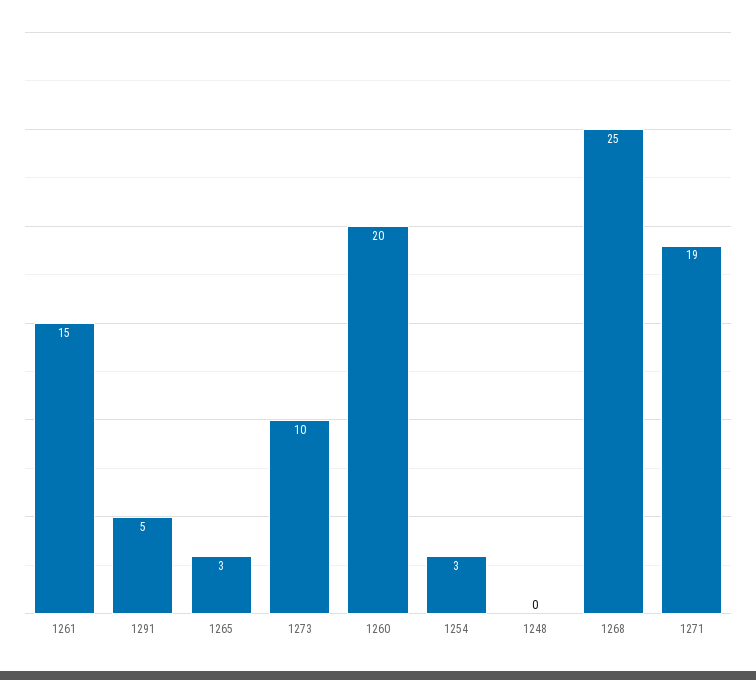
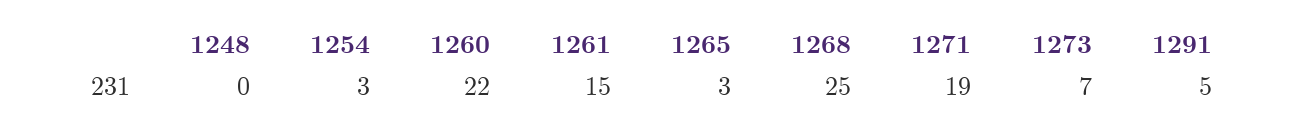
1273: 10 -> 7
1260: 20 -> 22

